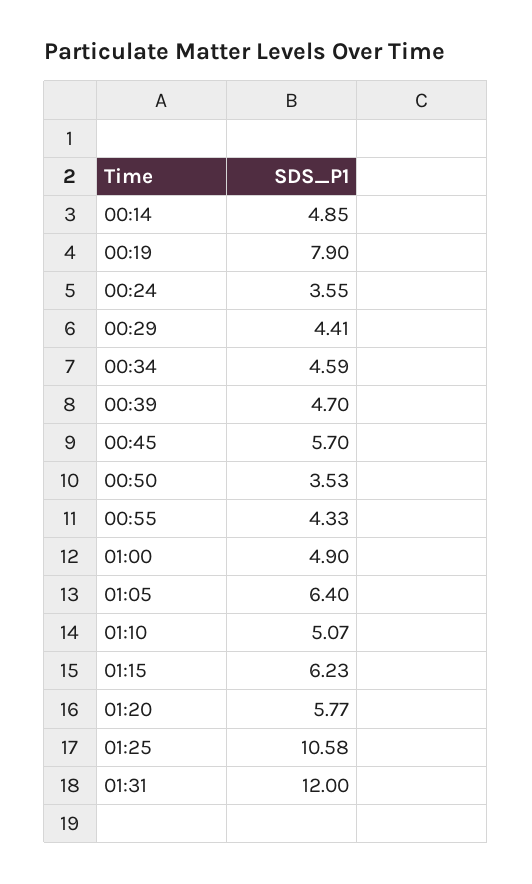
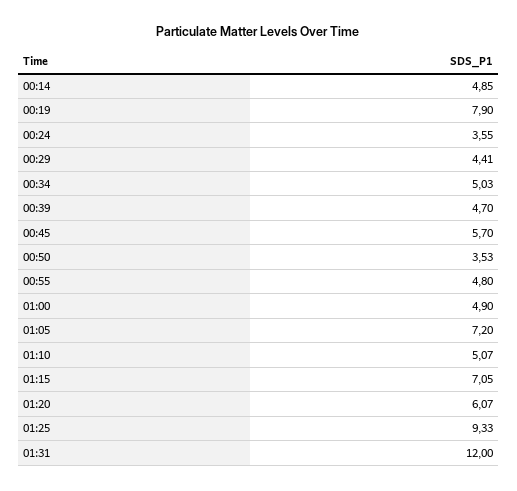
00:34: 4.59 -> 5.03
00:55: 4.33 -> 4.8
01:05: 6.4 -> 7.2
01:15: 6.23 -> 7.05
01:20: 5.77 -> 6.07
01:25: 10.58 -> 9.33

